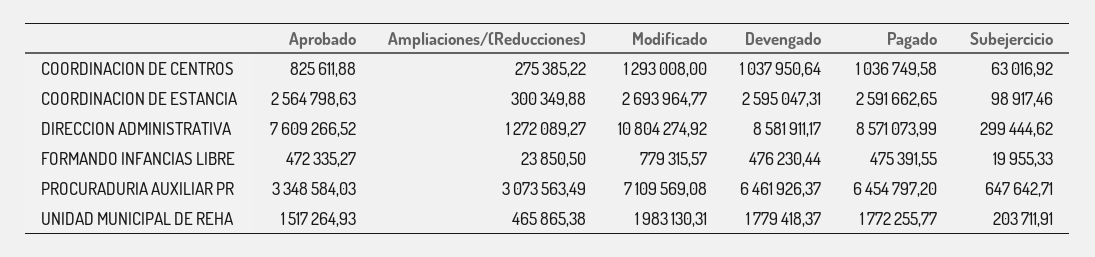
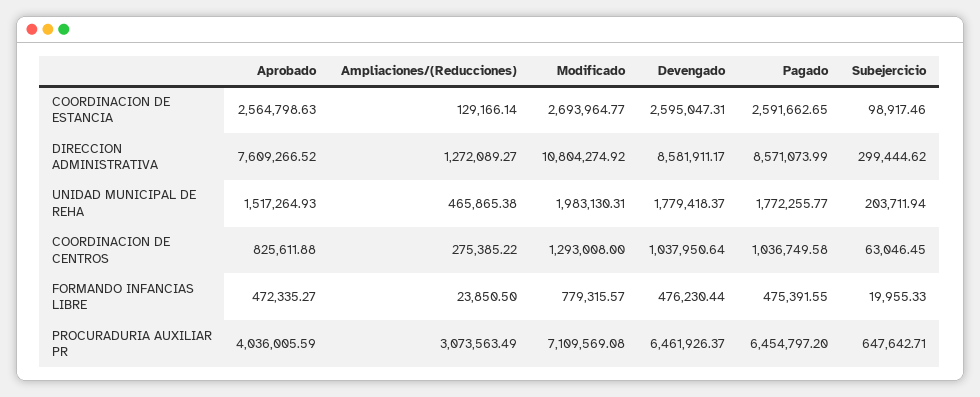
Subejercicio, COORDINACION DE CENTROS: 63016.92 -> 63046.45
Ampliaciones/(Reducciones), COORDINACION DE ESTANCIA: 300349.88 -> 129166.14
Aprobado, PROCURADURIA AUXILIAR PR: 3348584.03 -> 4036005.59
Subejercicio, UNIDAD MUNICIPAL DE REHA: 203711.91 -> 203711.94

